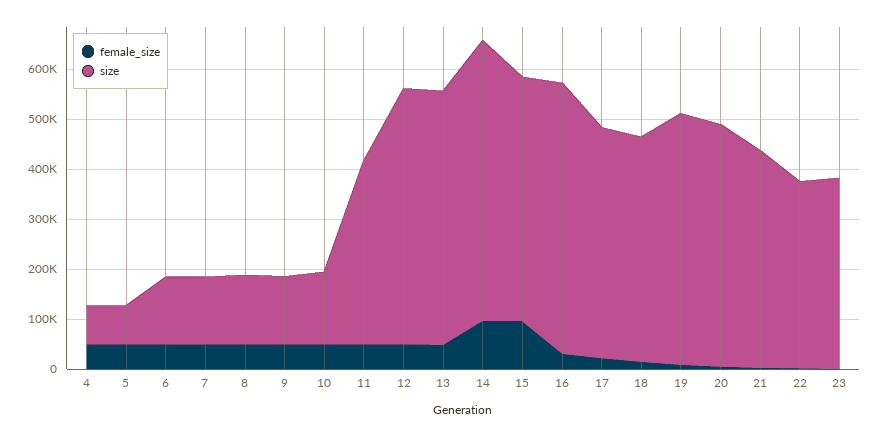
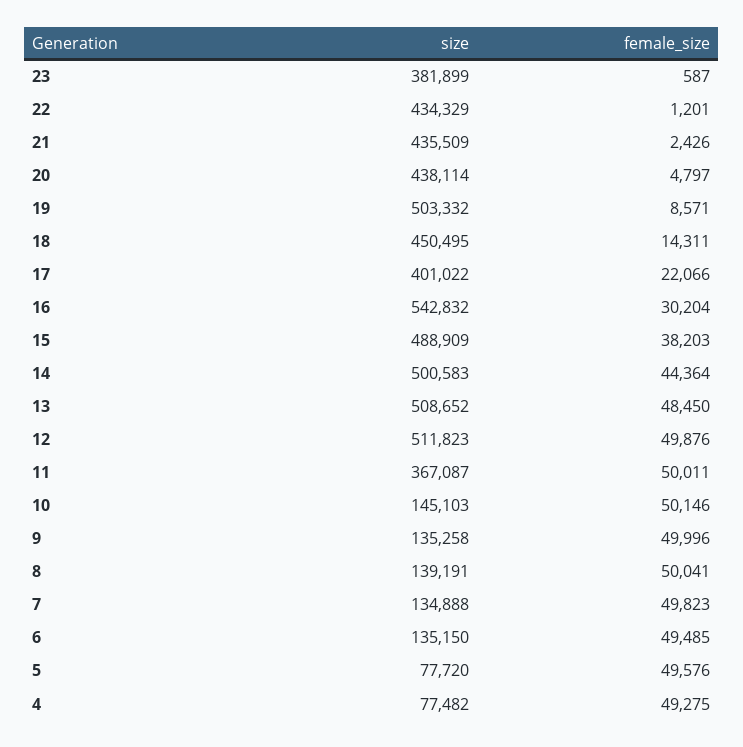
female_size, 14: 100000 -> 44364
size, 14: 560000 -> 500583
female_size, 15: 100000 -> 38203
size, 17: 460000 -> 401022
size, 20: 480000 -> 438114
size, 22: 380000 -> 434329

